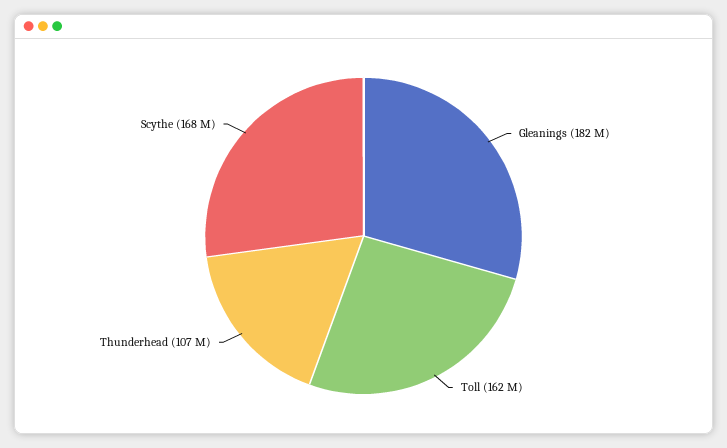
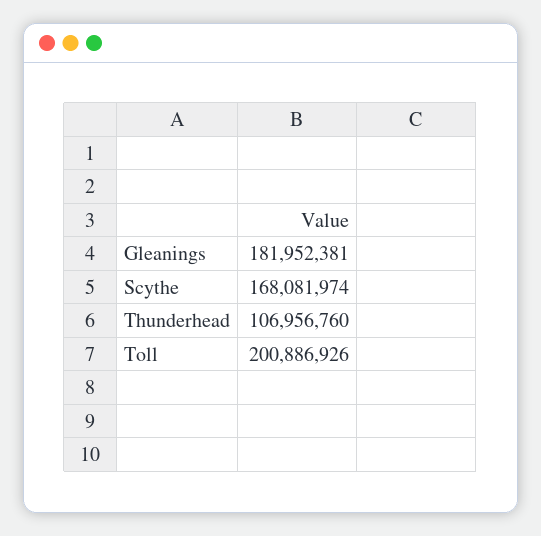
Toll: 162000000 -> 200886926

